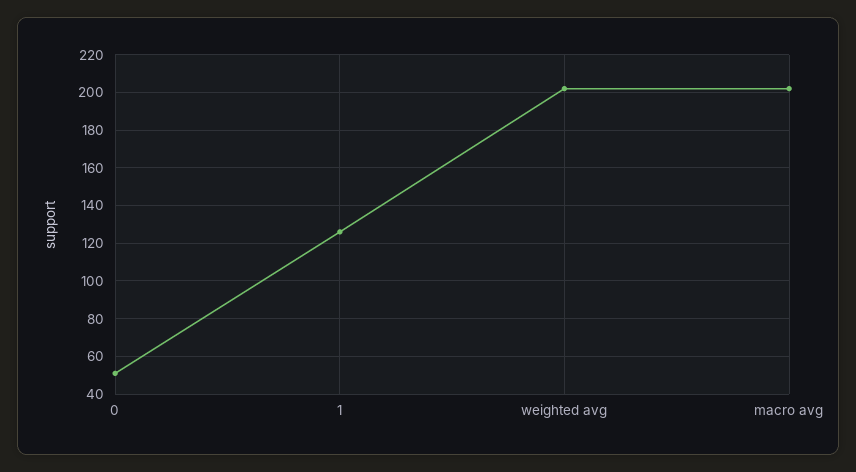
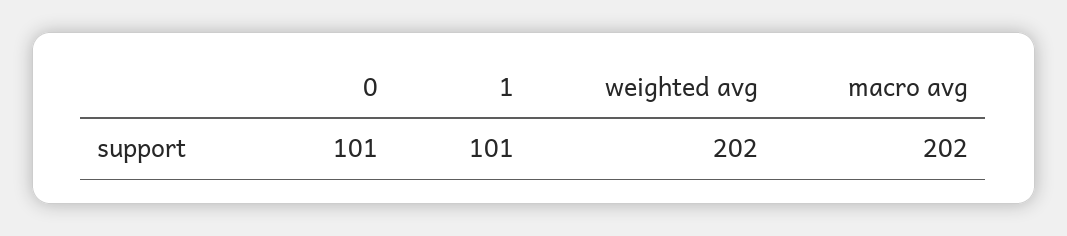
0: 50 -> 101
1: 125 -> 101

